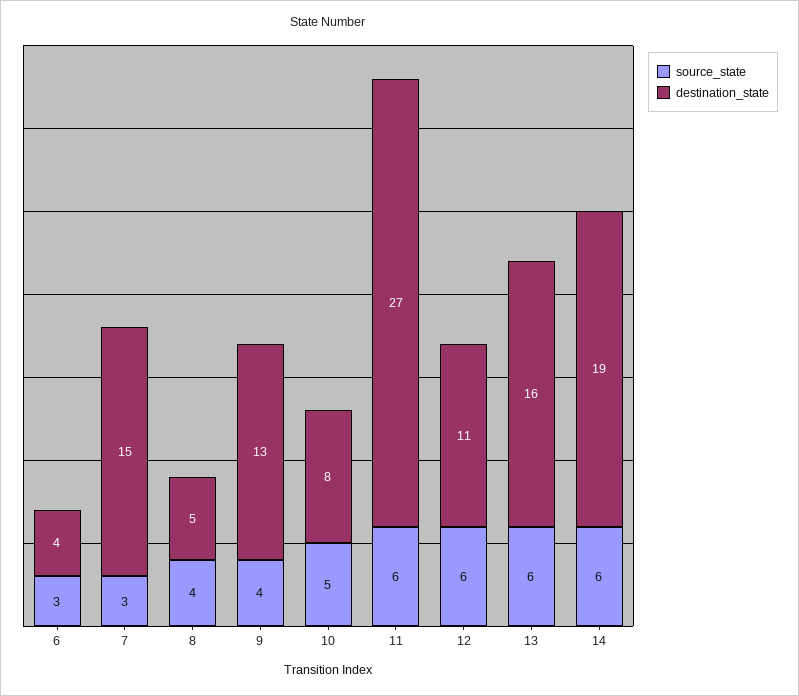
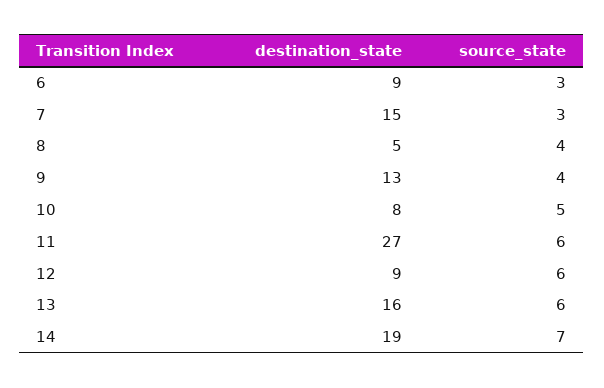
destination_state, 6: 4 -> 9
destination_state, 12: 11 -> 9
source_state, 14: 6 -> 7

